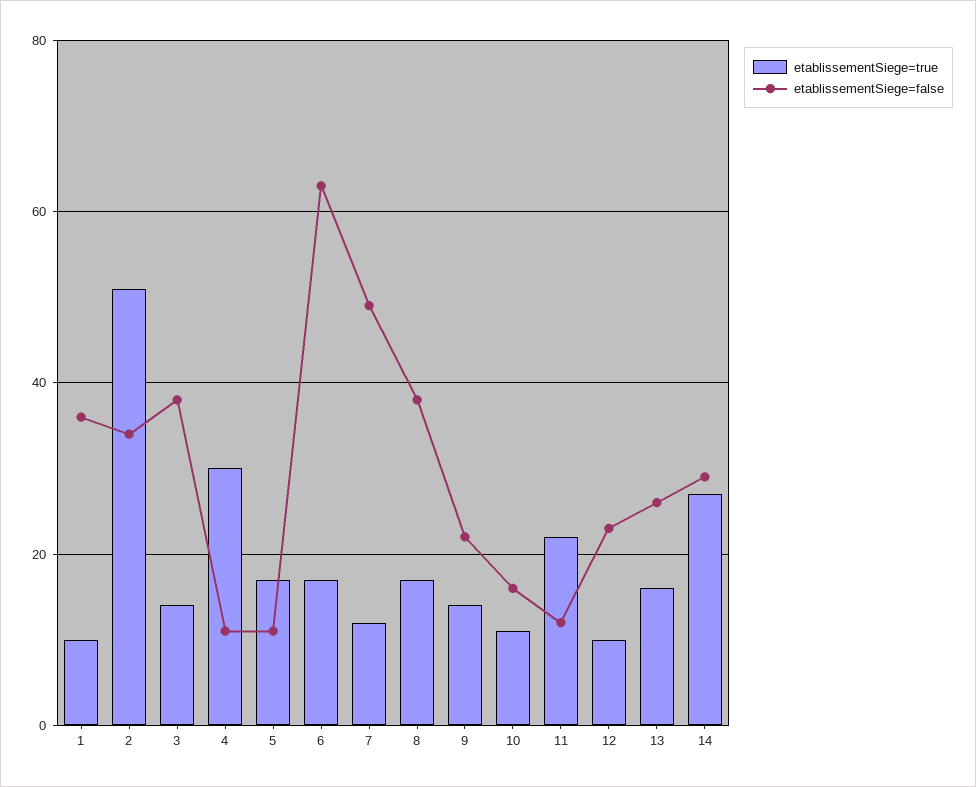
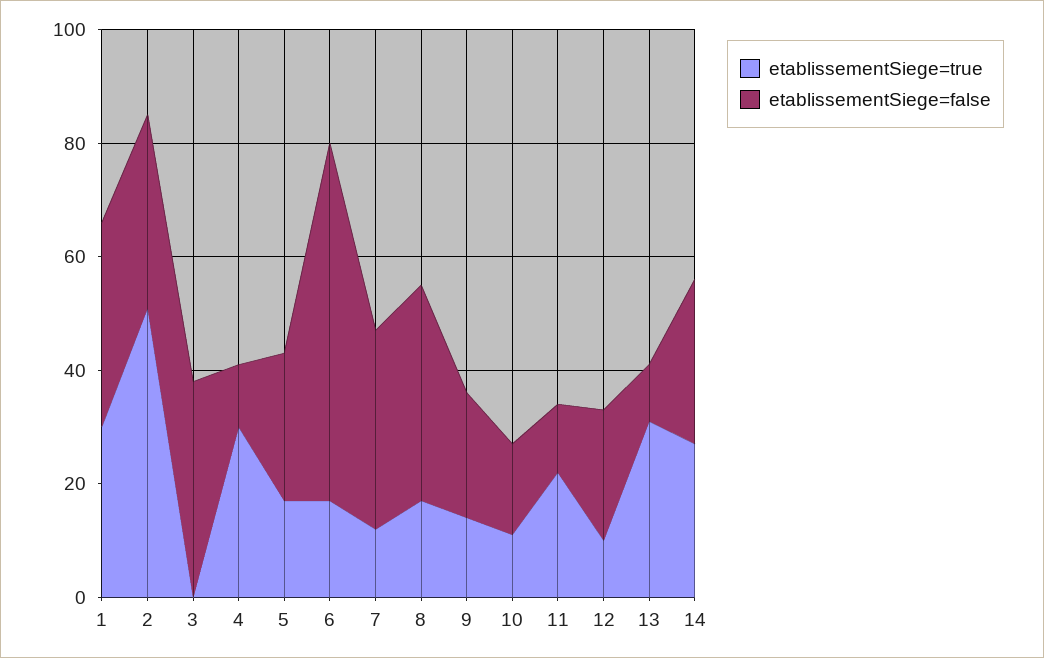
etablissementSiege=true, 1: 10 -> 30
etablissementSiege=true, 3: 15 -> 0
etablissementSiege=false, 5: 10 -> 25
etablissementSiege=false, 7: 50 -> 35
etablissementSiege=true, 13: 15 -> 30
etablissementSiege=false, 13: 25 -> 10

